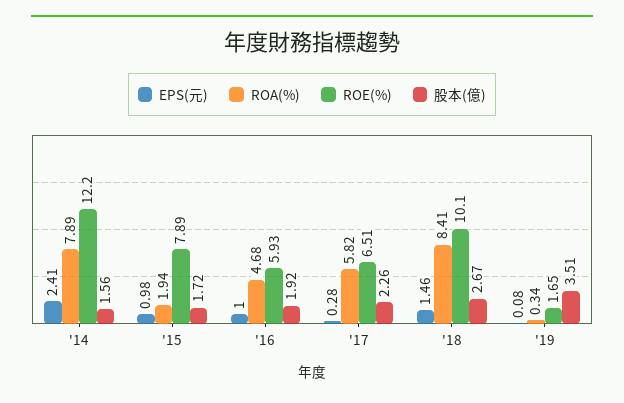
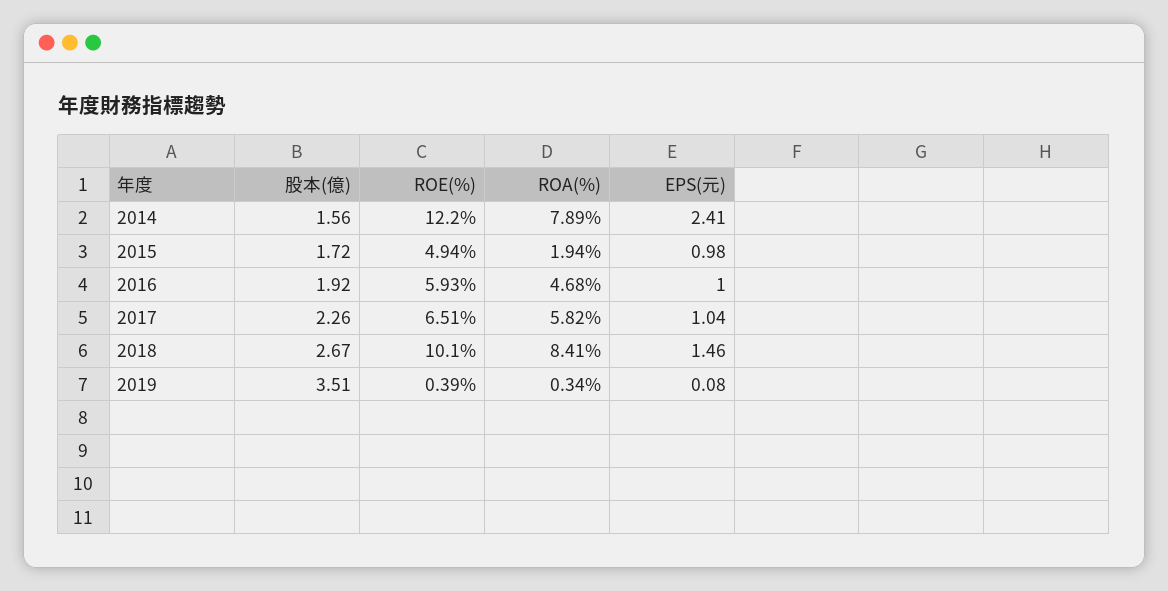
ROE(%), '15: 7.89 -> 4.94
EPS(元), '17: 0.28 -> 1.04
ROE(%), '19: 1.65 -> 0.39

